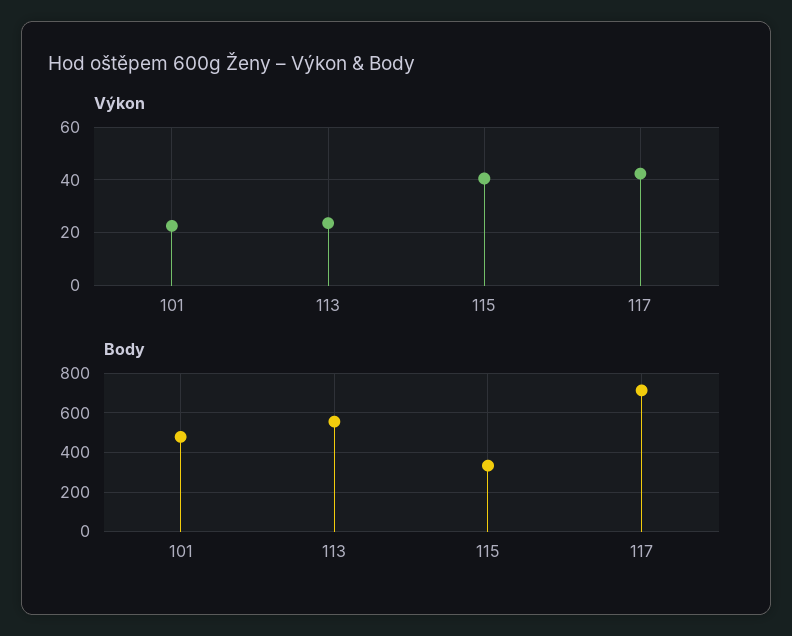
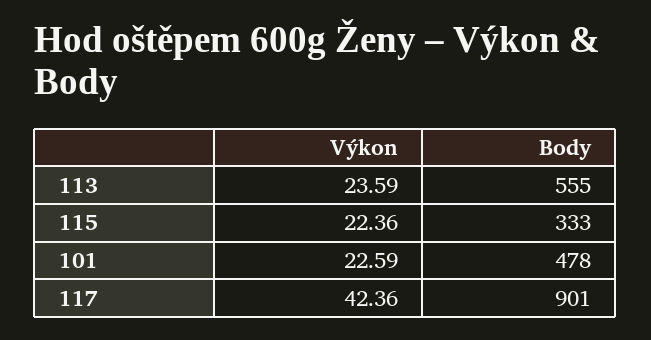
Výkon, 115: 40 -> 22.36
Body, 117: 700 -> 901

